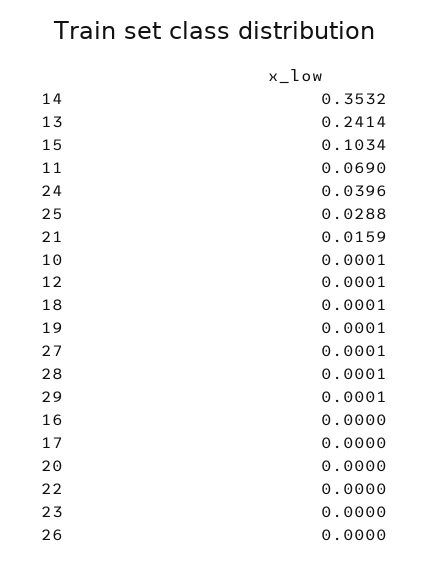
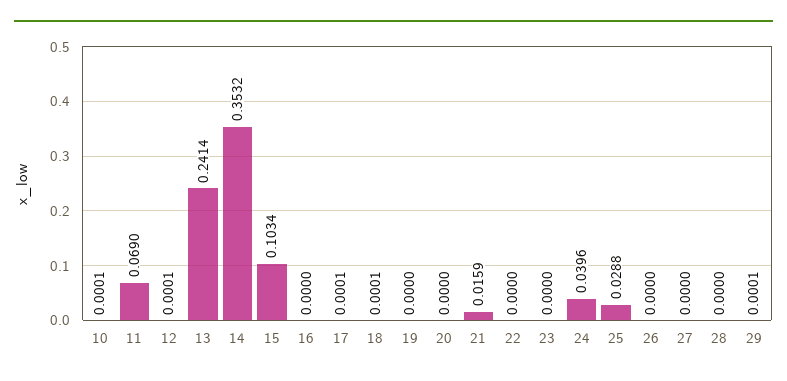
19: 0.0001 -> 0
27: 0.0001 -> 0
28: 0.0001 -> 0
17: 0 -> 0.0001

